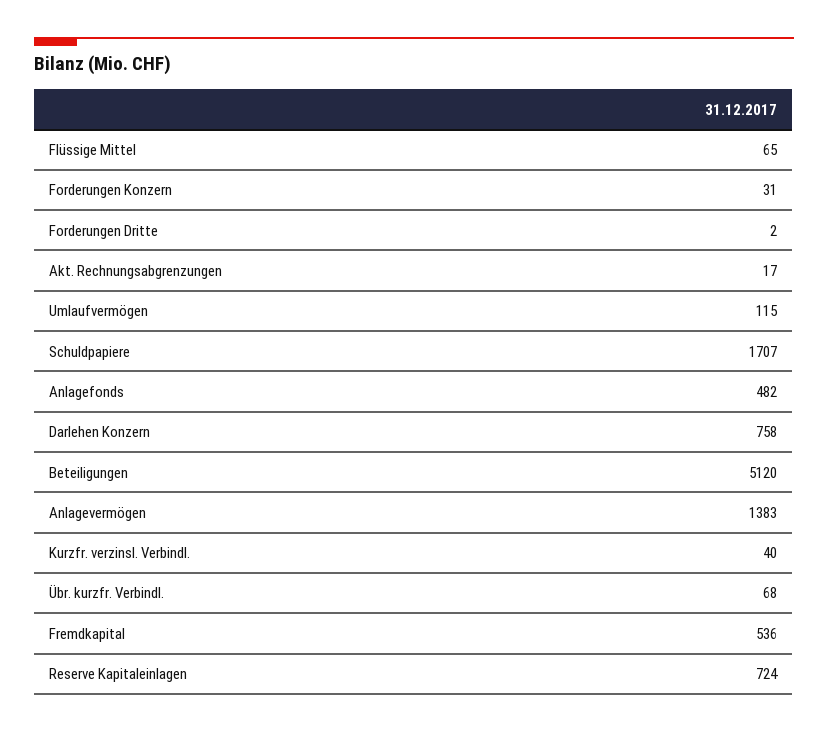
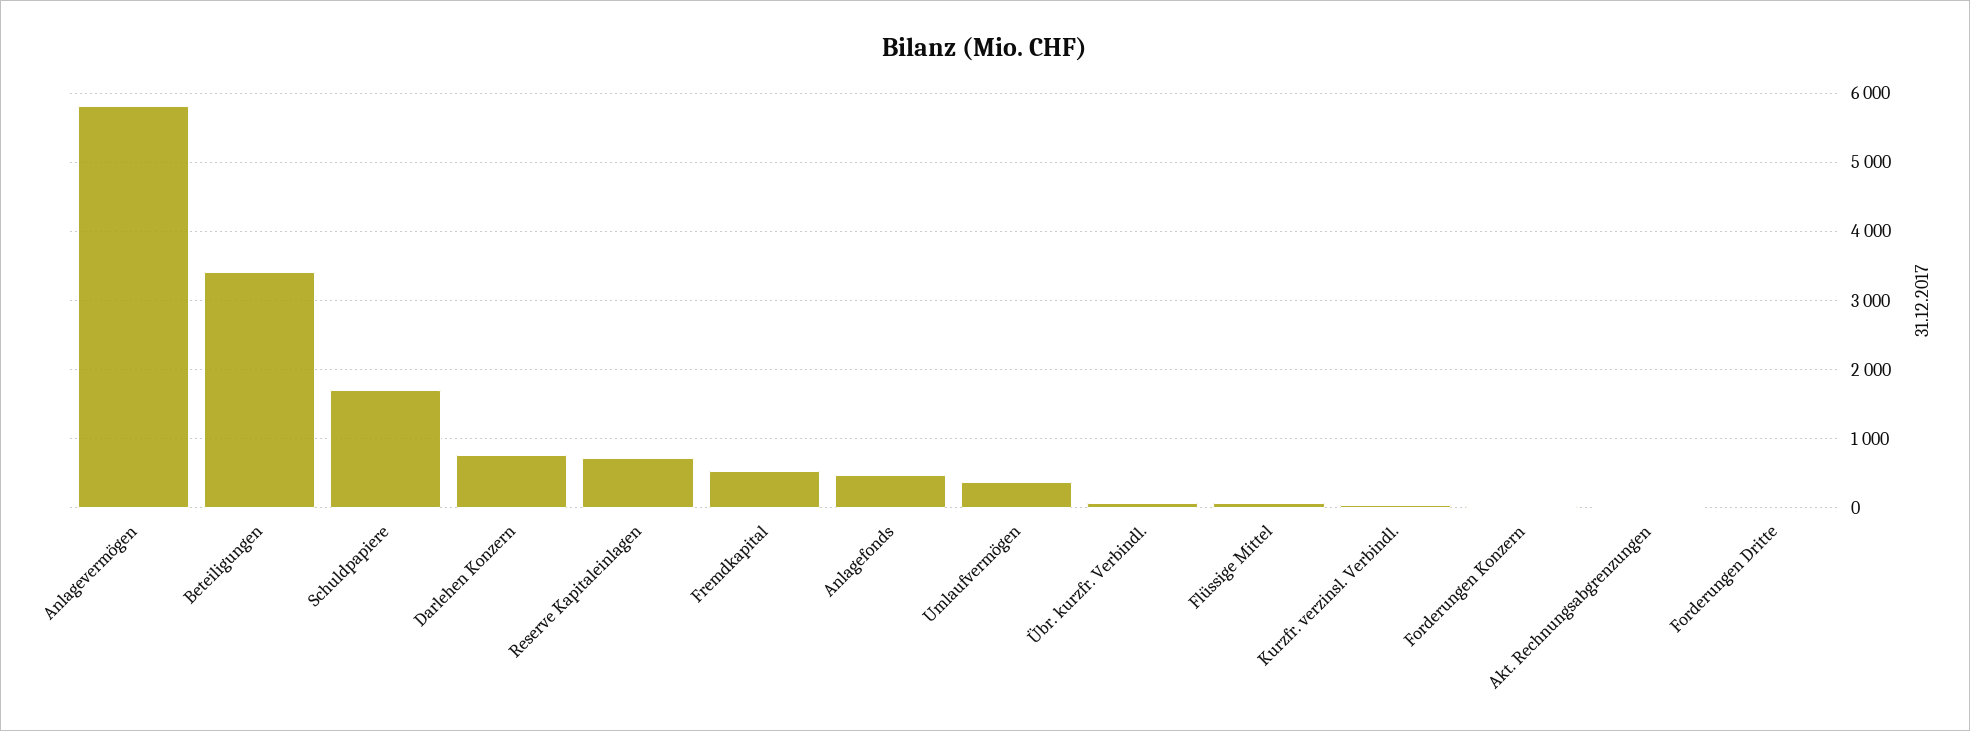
Umlaufvermögen: 115 -> 400
Beteiligungen: 5120 -> 3400
Anlagevermögen: 1383 -> 5800

